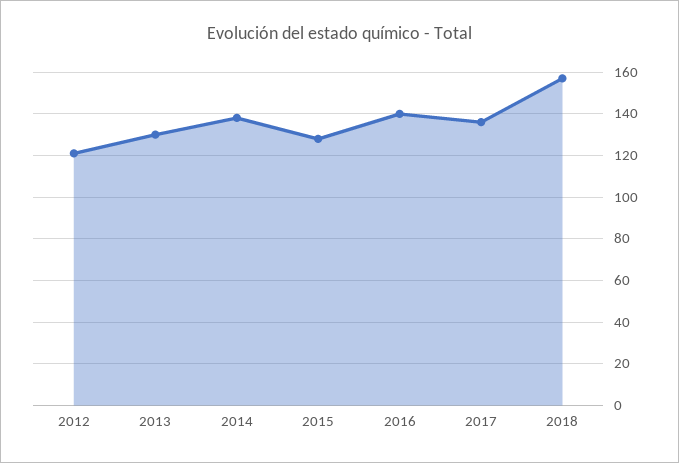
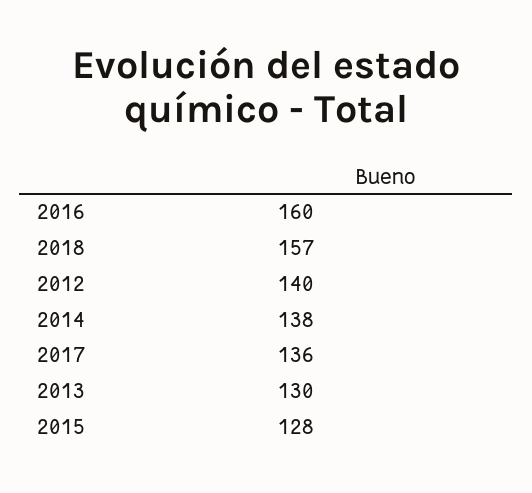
2012: 120 -> 140
2016: 140 -> 160

